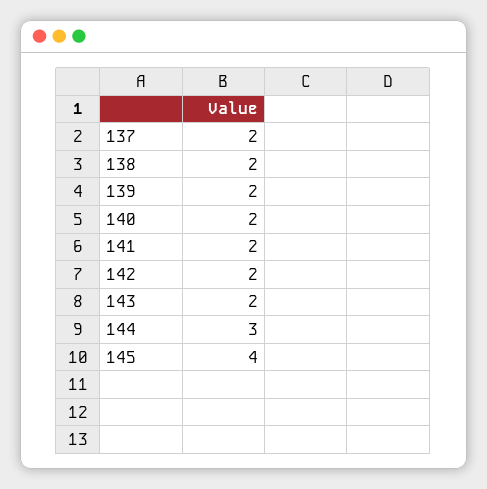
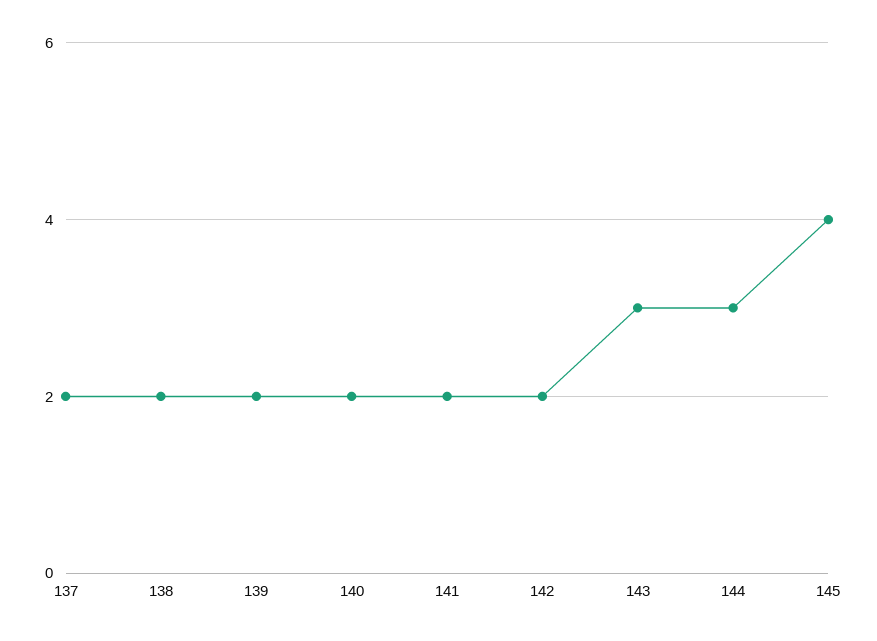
143: 2 -> 3

